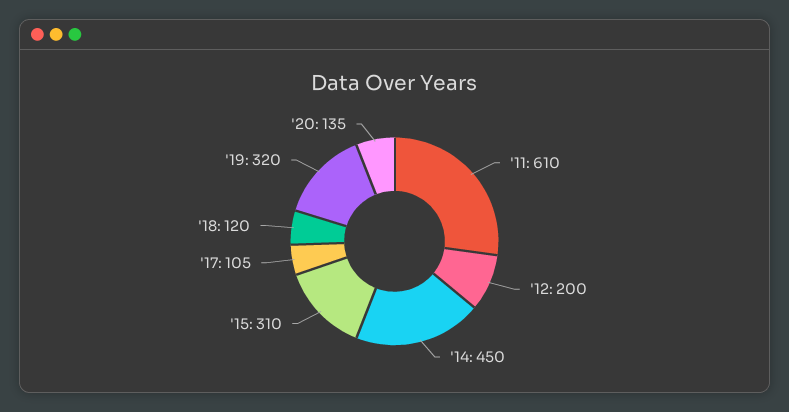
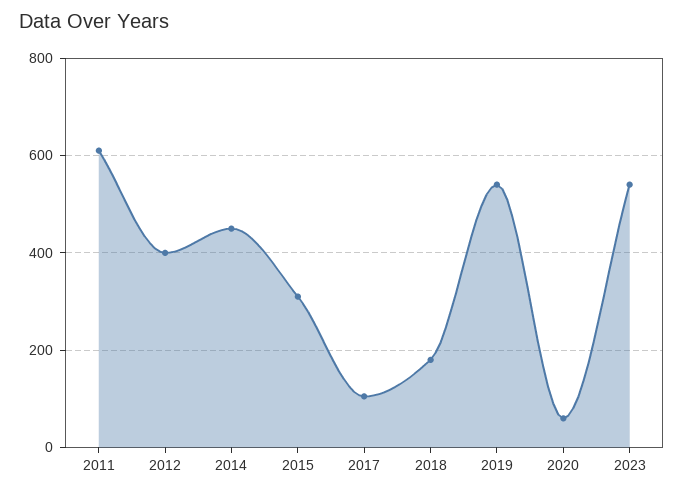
'12: 200 -> 400
'18: 120 -> 180
'19: 320 -> 540
'20: 135 -> 60
2023: none -> 540

